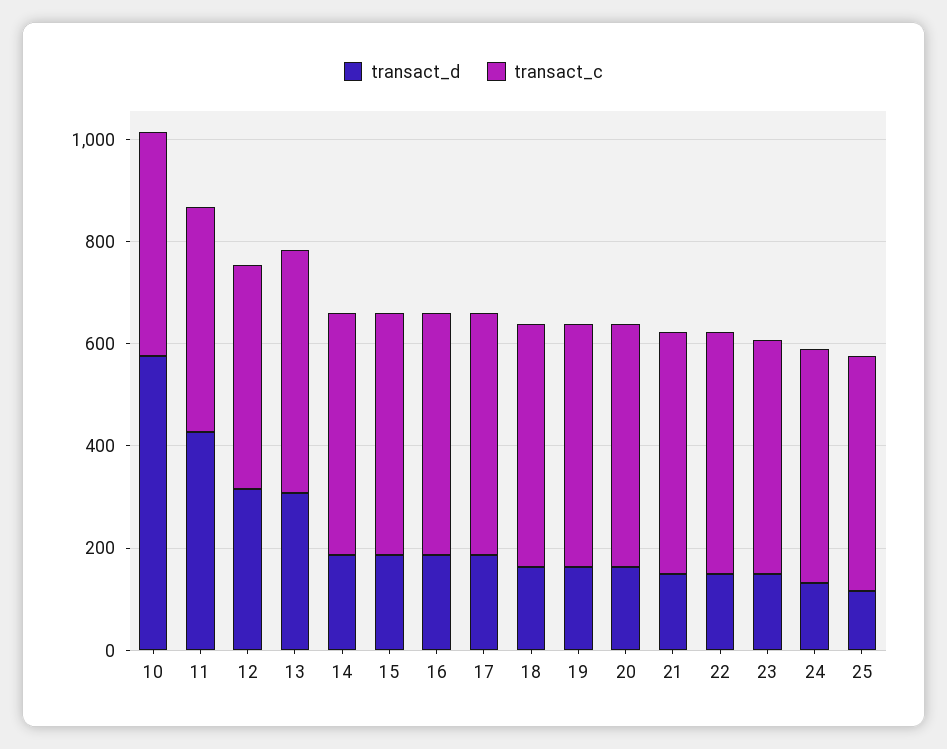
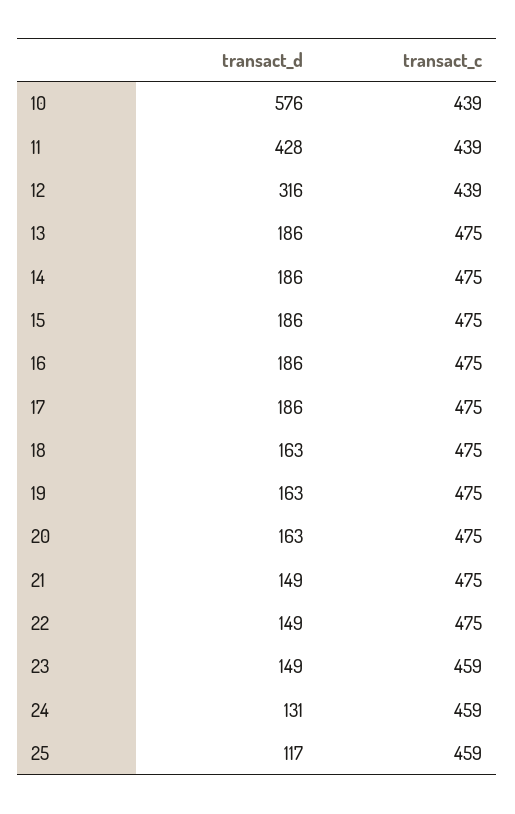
transact_d, 13: 300 -> 186

